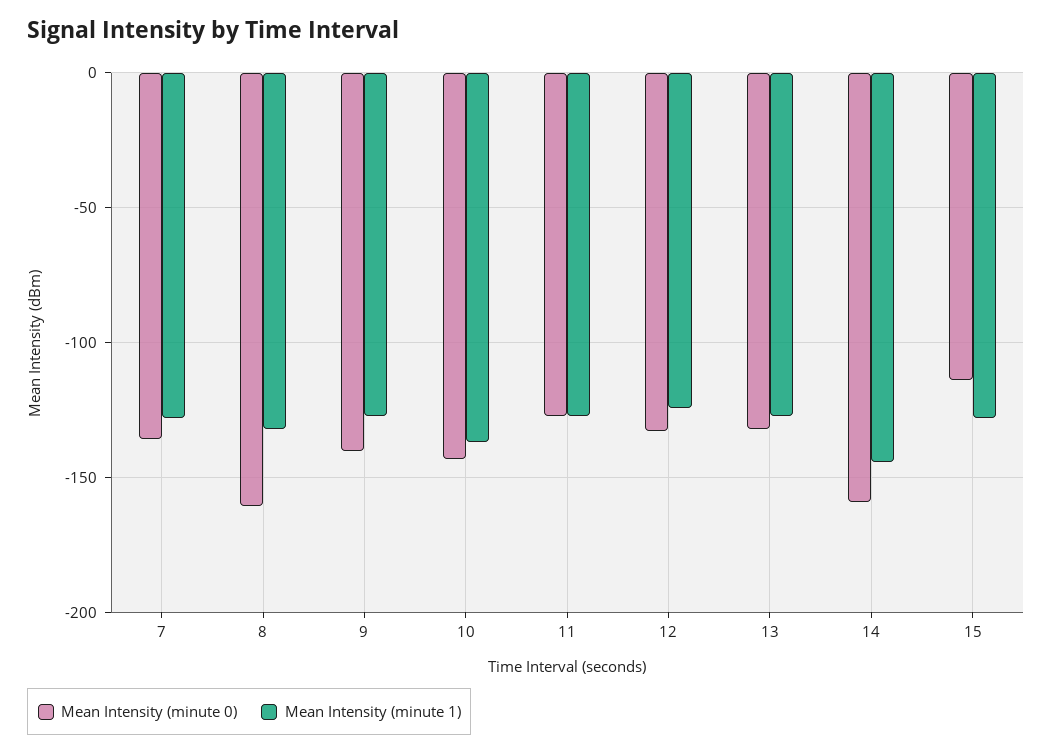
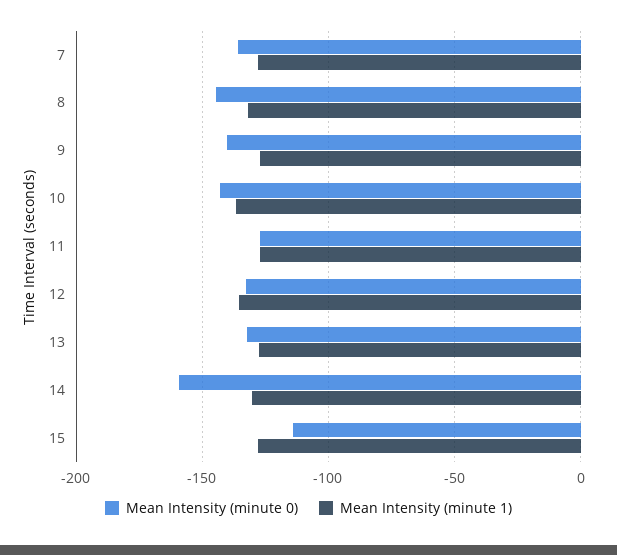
Mean Intensity (minute 0), 8: -160 -> -145
Mean Intensity (minute 1), 12: -125 -> -135
Mean Intensity (minute 1), 14: -145 -> -130

